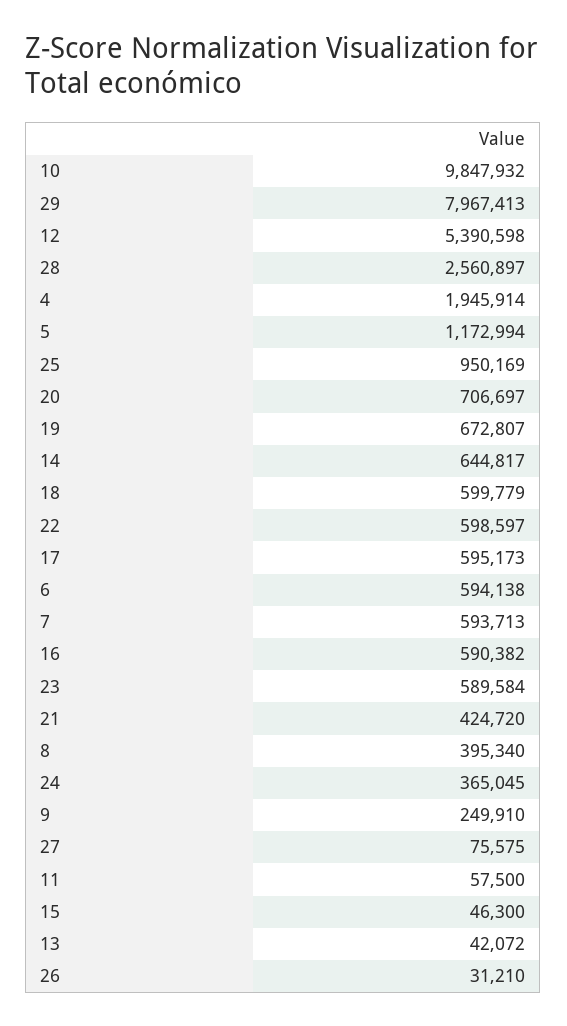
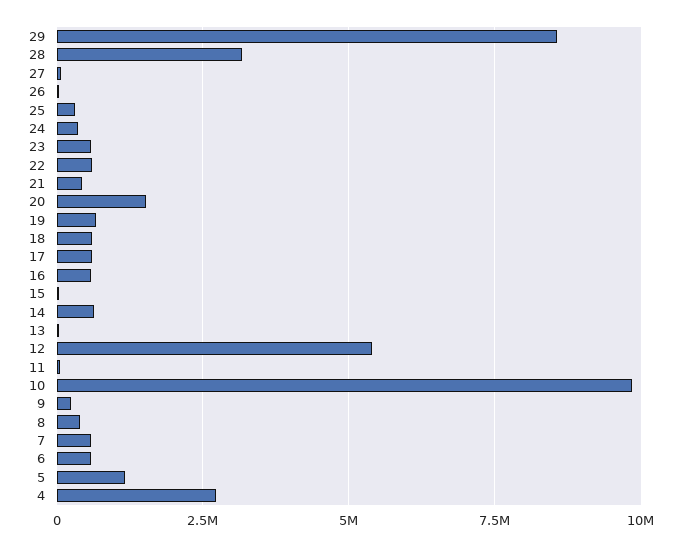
29: 7967413 -> 8500000
28: 2560897 -> 3250000
4: 1945914 -> 2750000
25: 950169 -> 250000
20: 706697 -> 1500000

